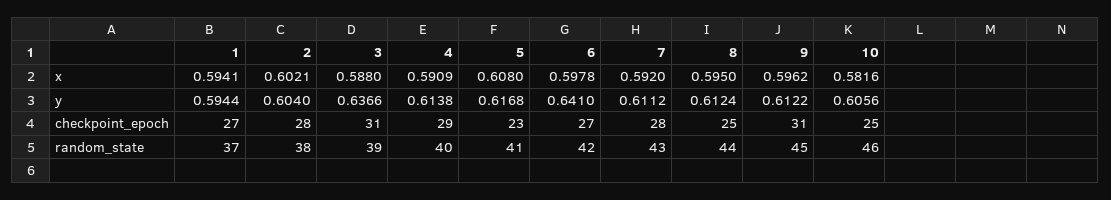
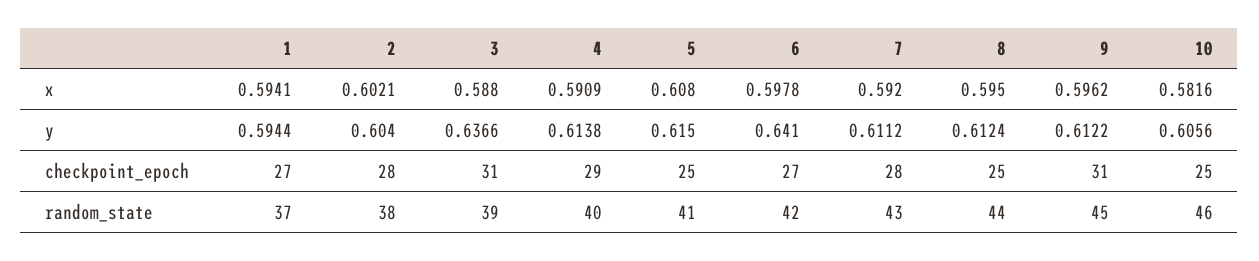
5, y: 0.6168 -> 0.615
5, checkpoint_epoch: 23 -> 25

